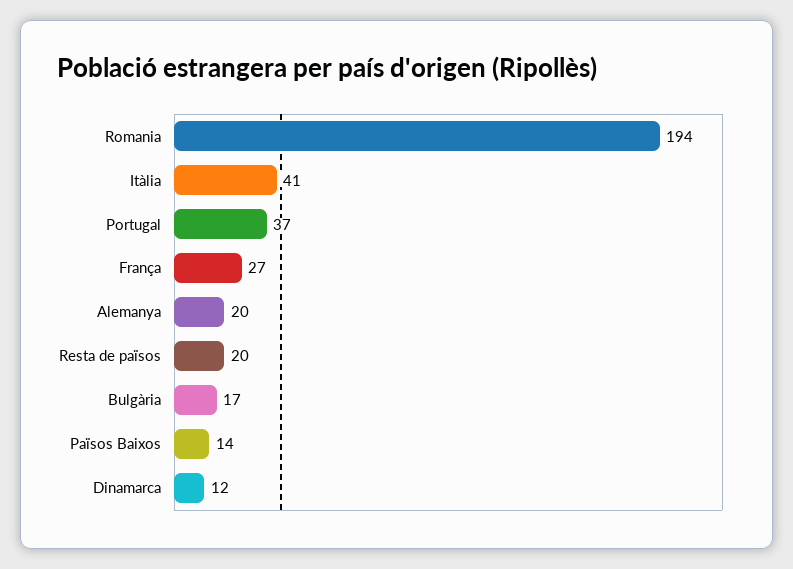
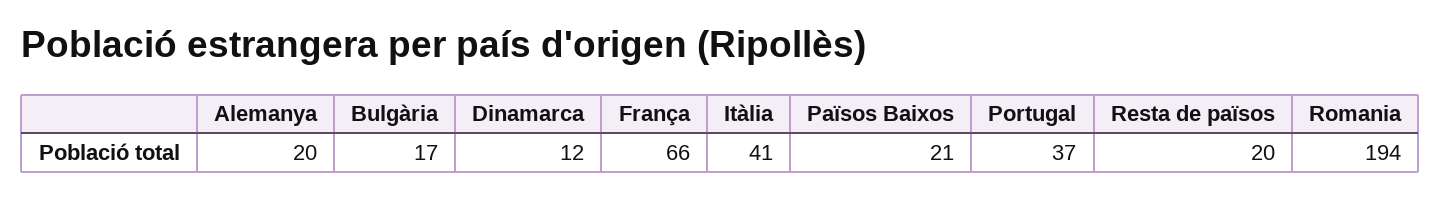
França: 27 -> 66
Països Baixos: 14 -> 21

